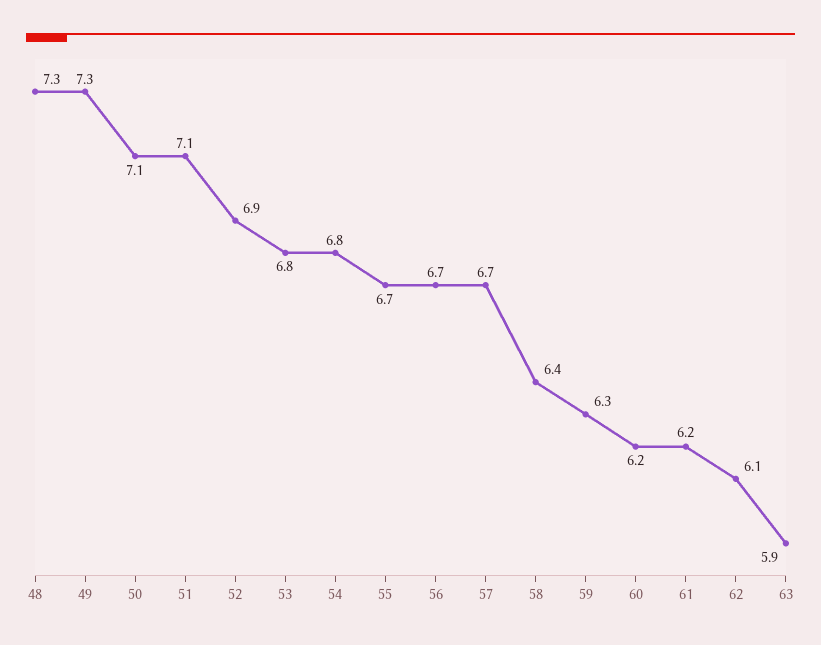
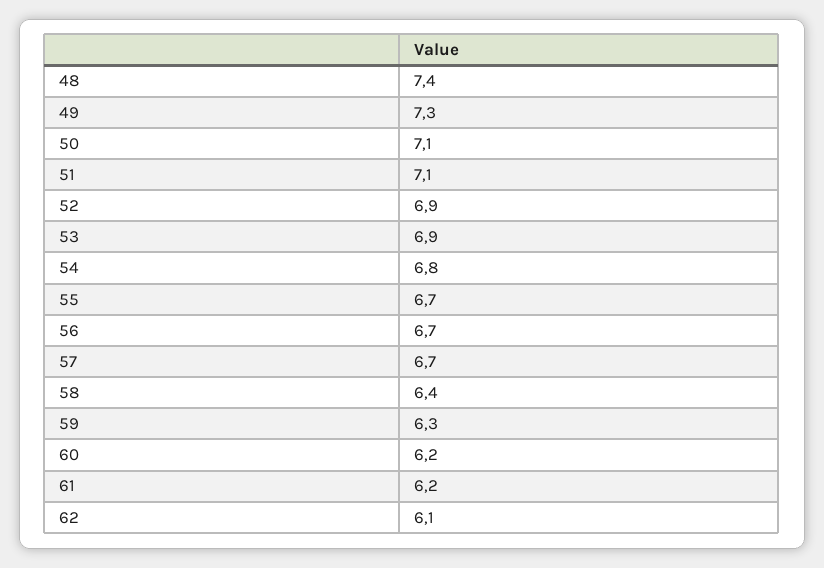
48: 7.3 -> 7.4
53: 6.8 -> 6.9
63: 5.9 -> none

